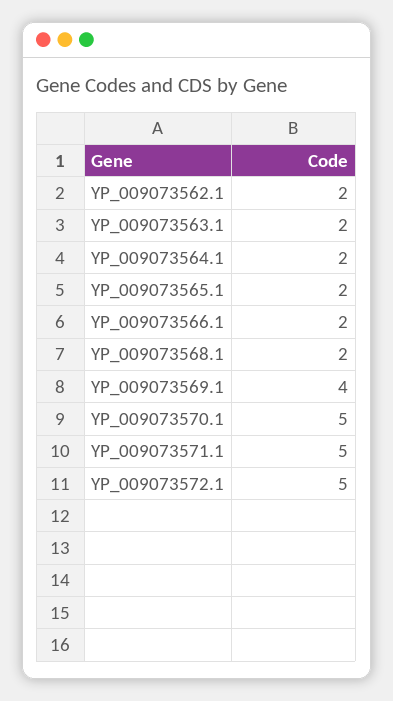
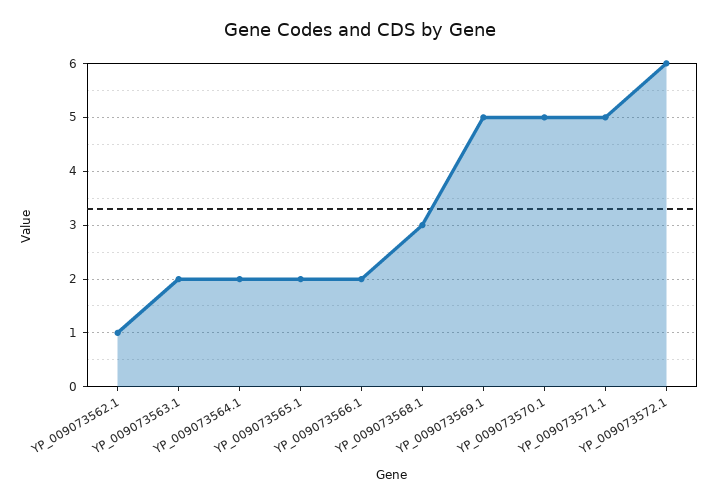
YP_009073562.1: 2 -> 1
YP_009073568.1: 2 -> 3
YP_009073569.1: 4 -> 5
YP_009073572.1: 5 -> 6

